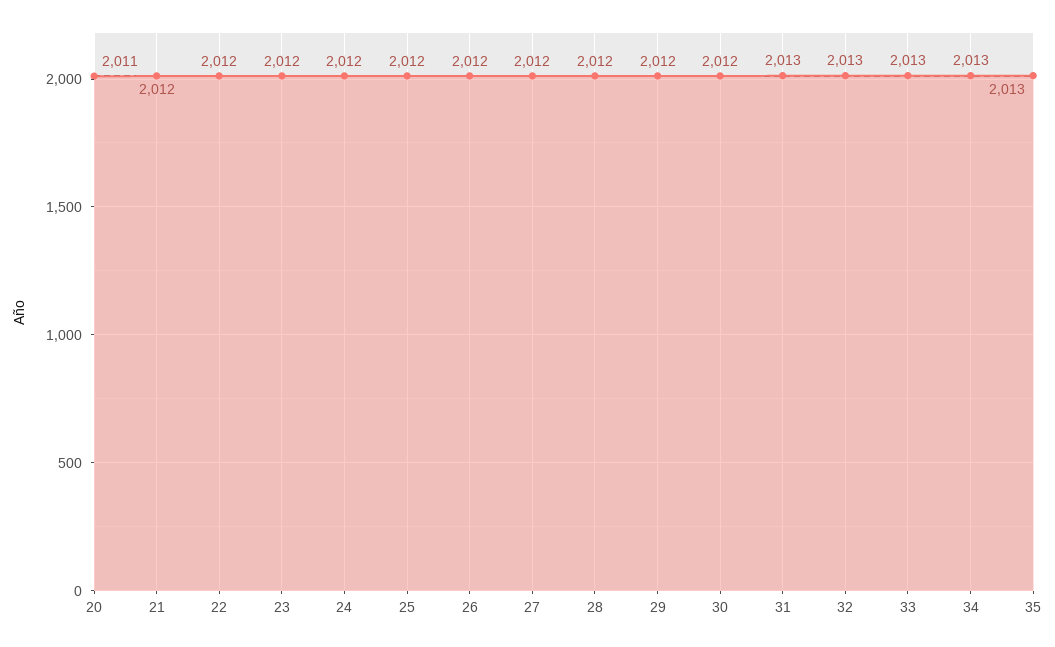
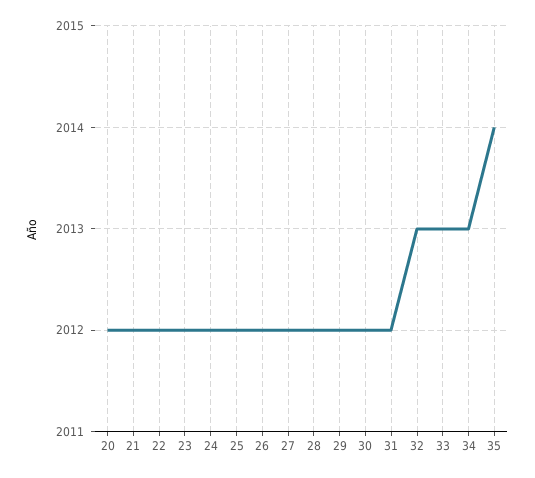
20: 2011 -> 2012
31: 2013 -> 2012
35: 2013 -> 2014

